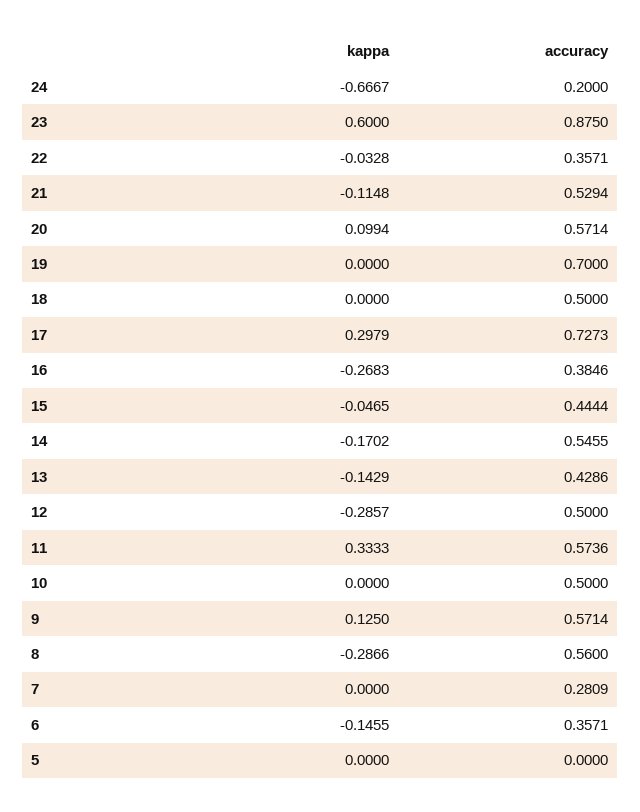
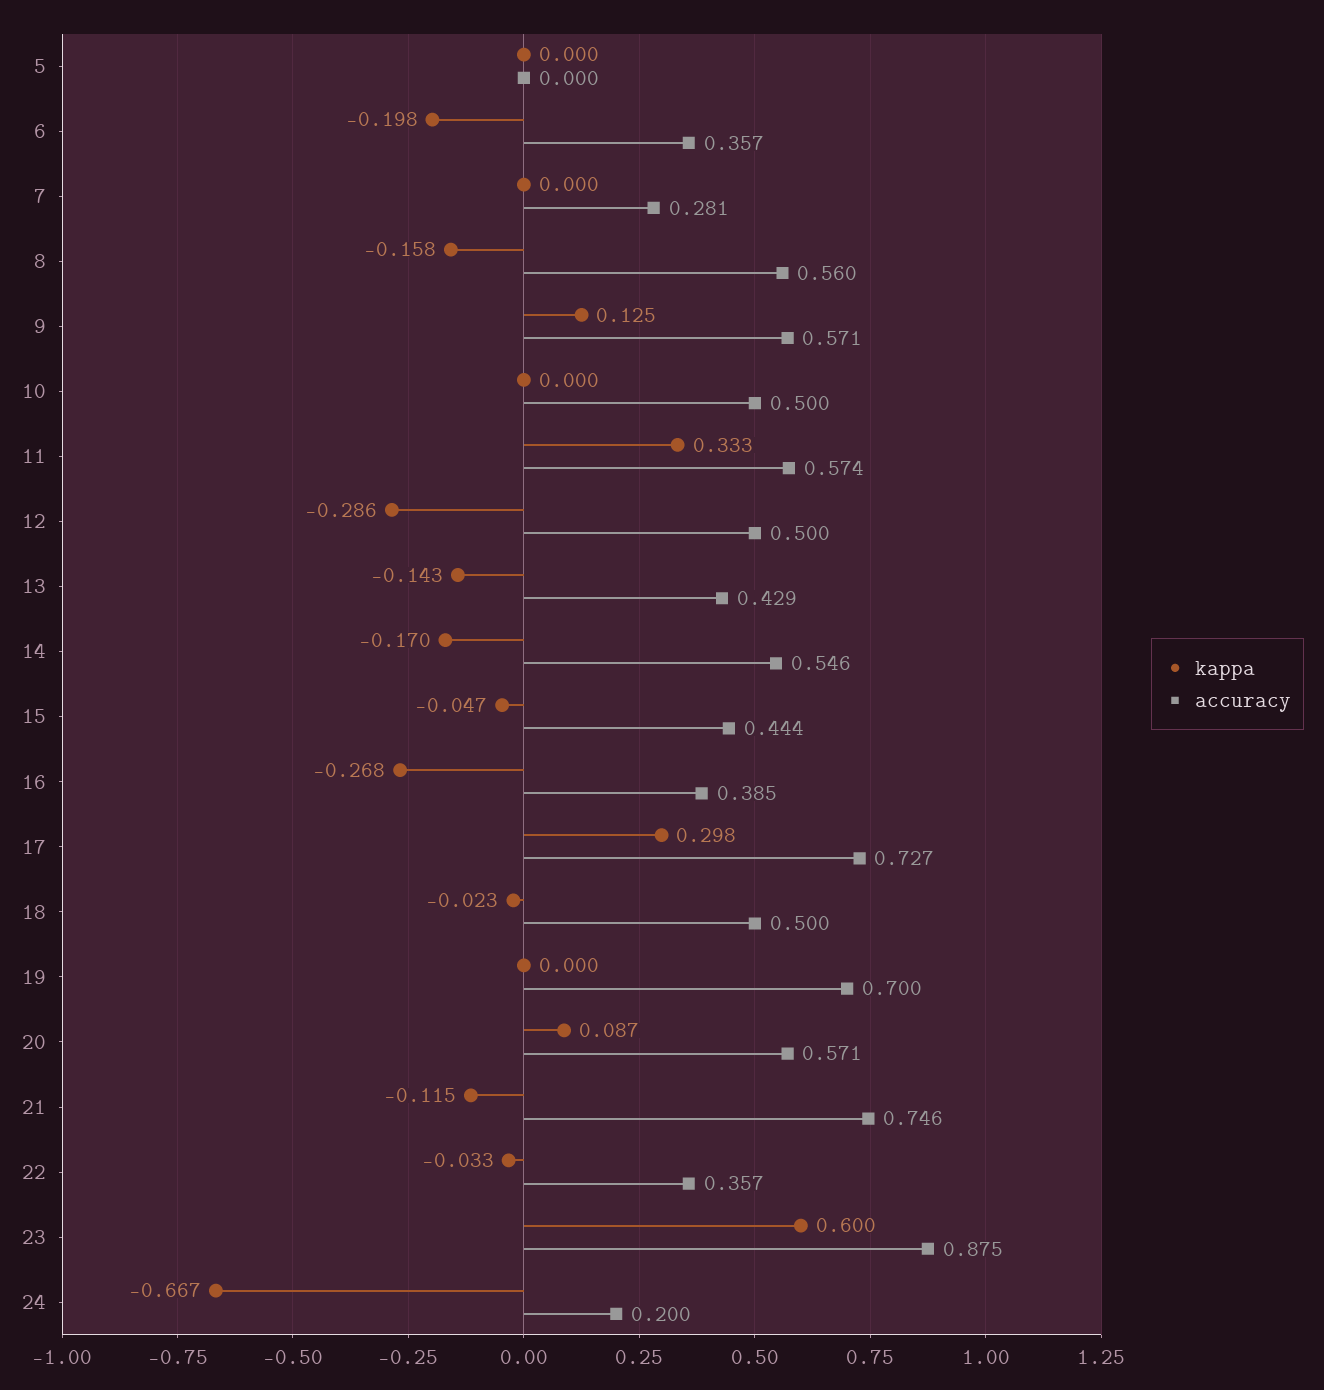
accuracy, 21: 0.5294 -> 0.746
kappa, 20: 0.0994 -> 0.087
kappa, 18: 0 -> -0.023
kappa, 8: -0.2866 -> -0.158
kappa, 6: -0.1455 -> -0.198

